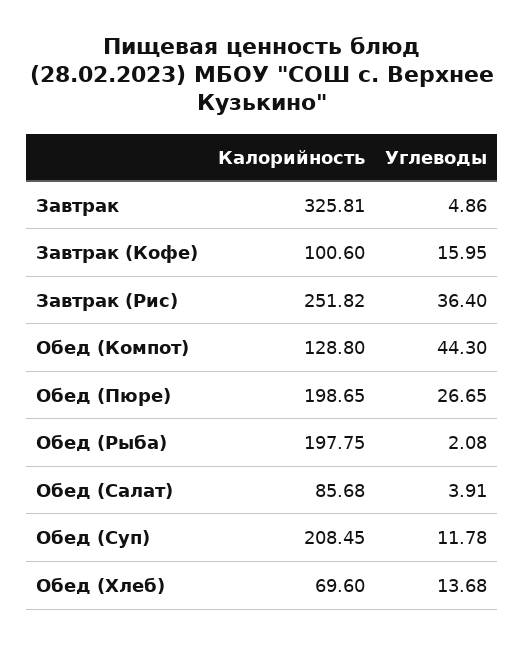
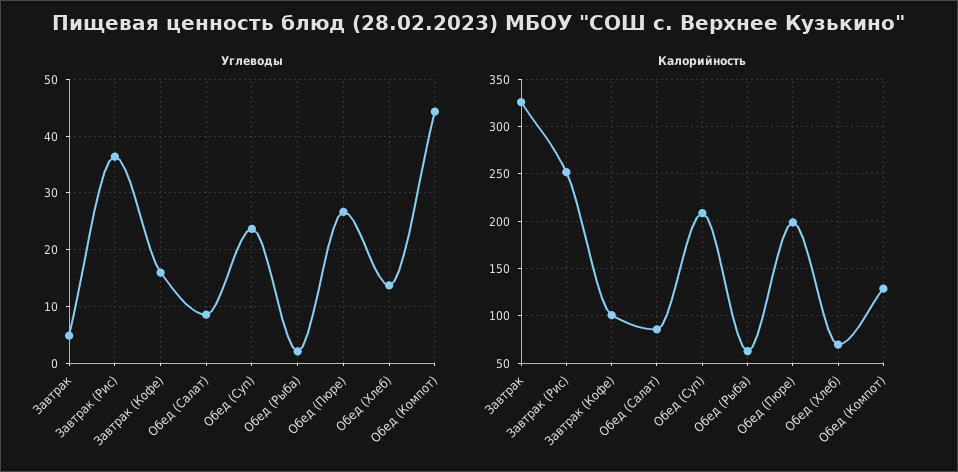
Калорийность, Обед (Рыба): 197.75 -> 60
Углеводы, Обед (Салат): 3.91 -> 8
Углеводы, Обед (Суп): 11.78 -> 24

